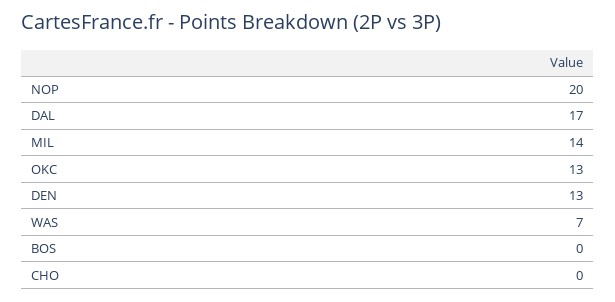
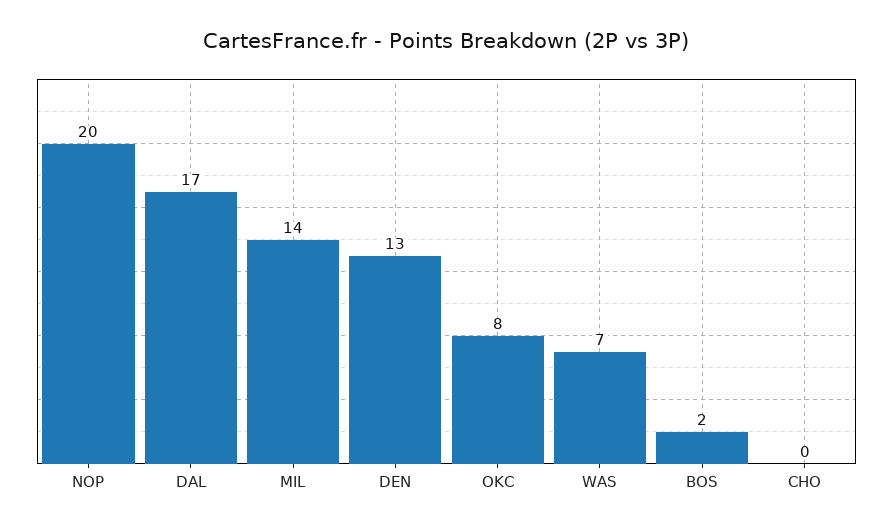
OKC: 13 -> 8
BOS: 0 -> 2

